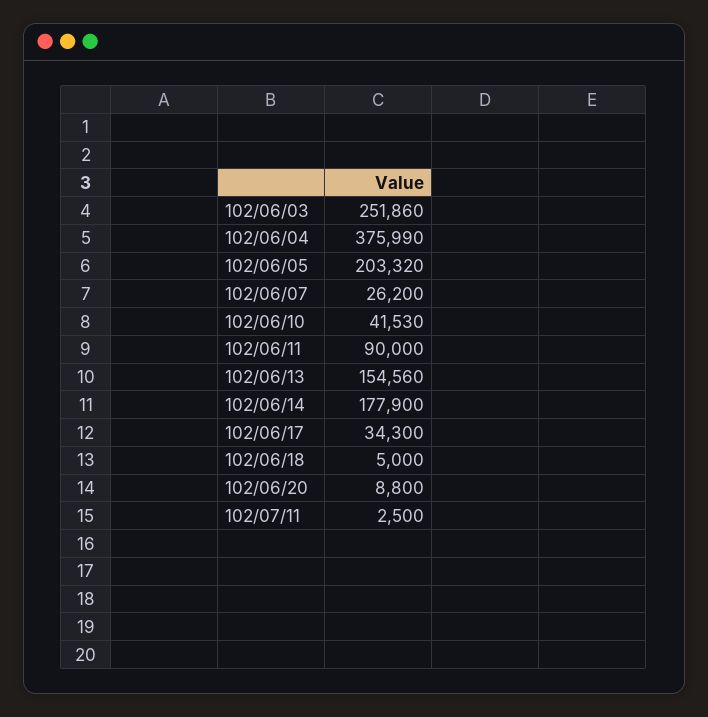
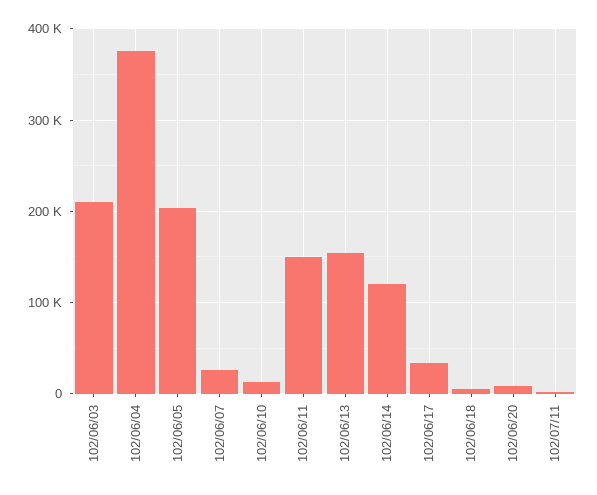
102/06/03: 251860 -> 210000
102/06/10: 41530 -> 10000
102/06/11: 90000 -> 150000
102/06/14: 177900 -> 120000

